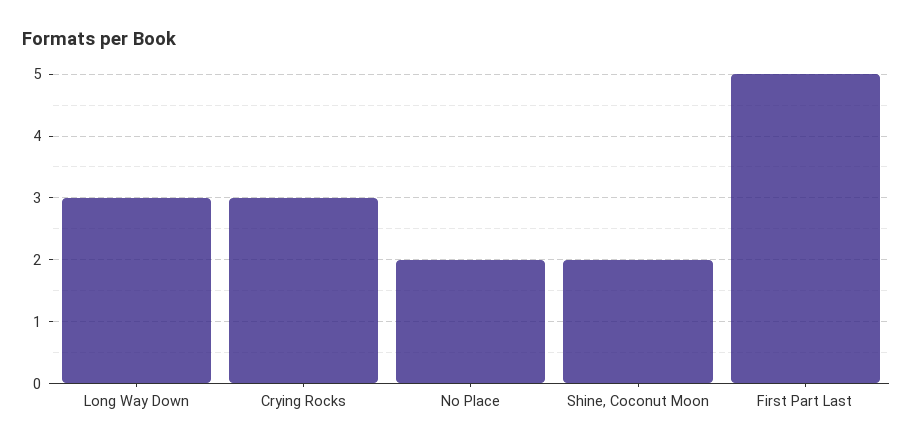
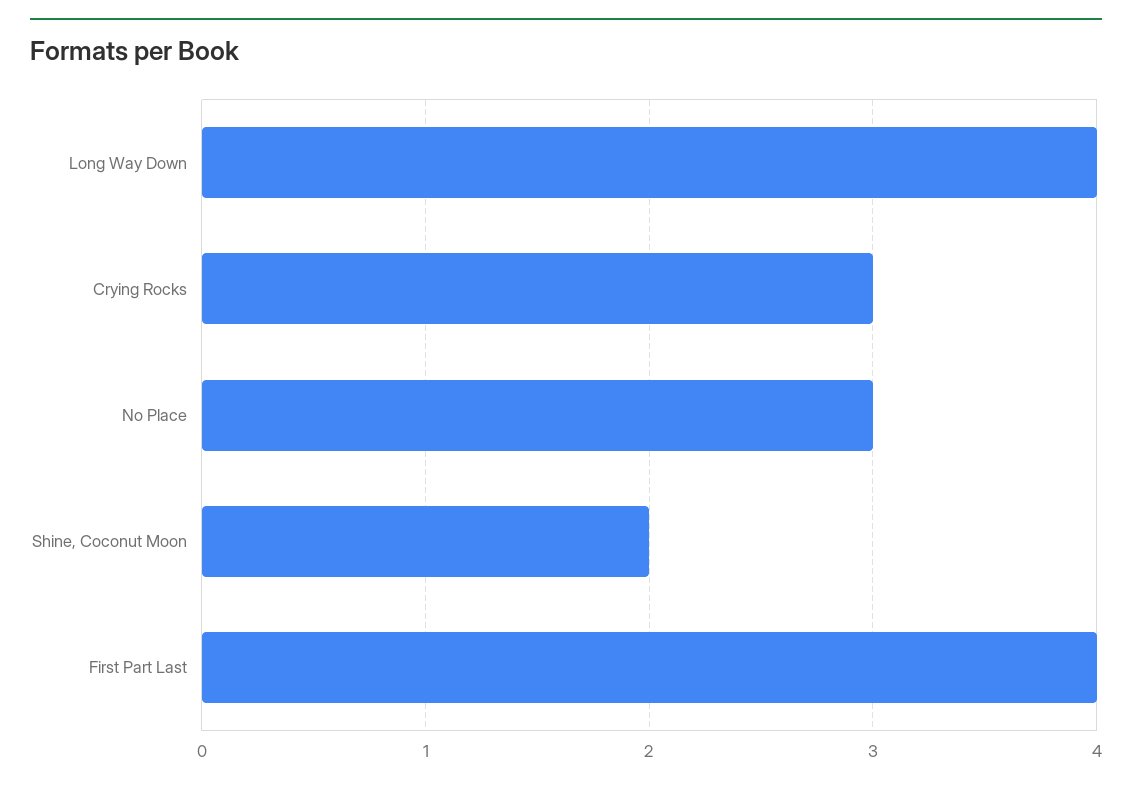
Long Way Down: 3 -> 4
No Place: 2 -> 3
First Part Last: 5 -> 4

